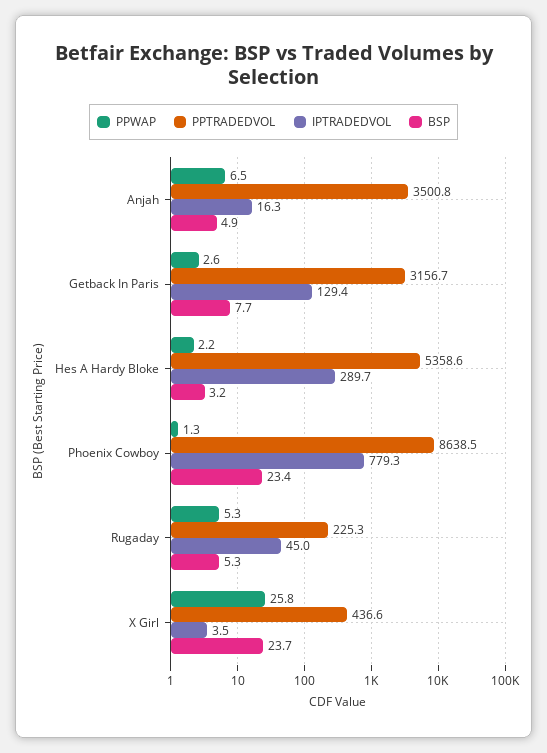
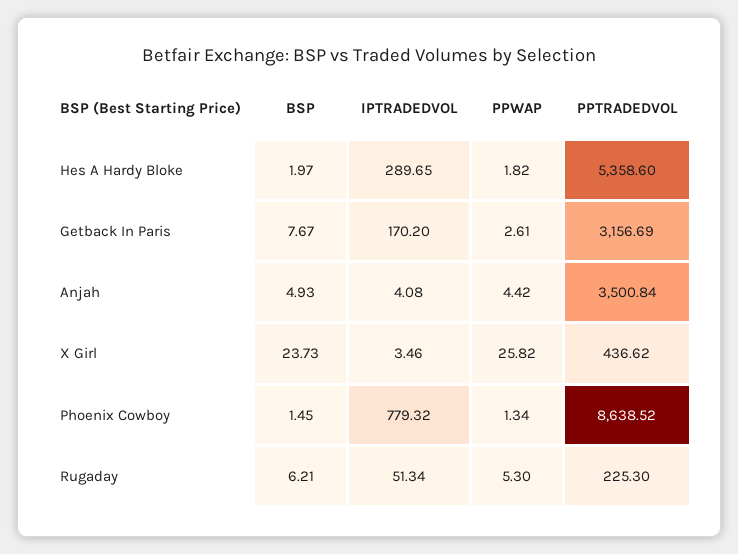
PPWAP, Anjah: 6.5 -> 4.42
IPTRADEDVOL, Anjah: 16.3 -> 4.08
IPTRADEDVOL, Getback In Paris: 129.4 -> 170.2
PPWAP, Hes A Hardy Bloke: 2.2 -> 1.82
BSP, Hes A Hardy Bloke: 3.2 -> 1.97
BSP, Phoenix Cowboy: 23.4 -> 1.45
IPTRADEDVOL, Rugaday: 45 -> 51.34
BSP, Rugaday: 5.3 -> 6.21

